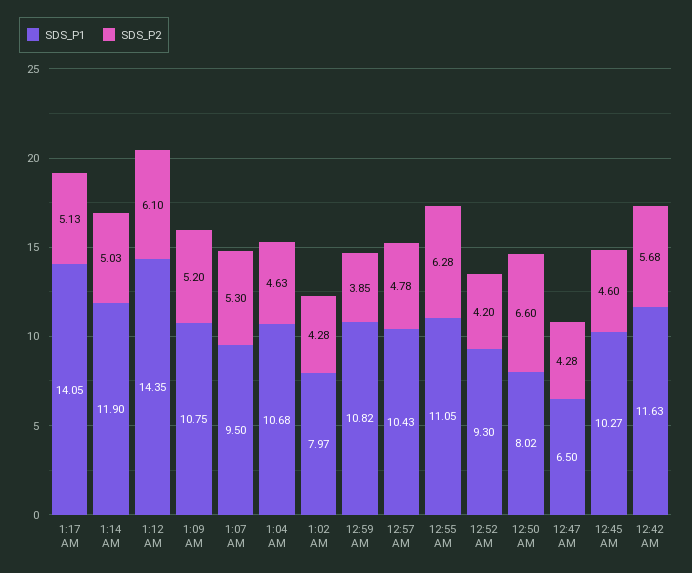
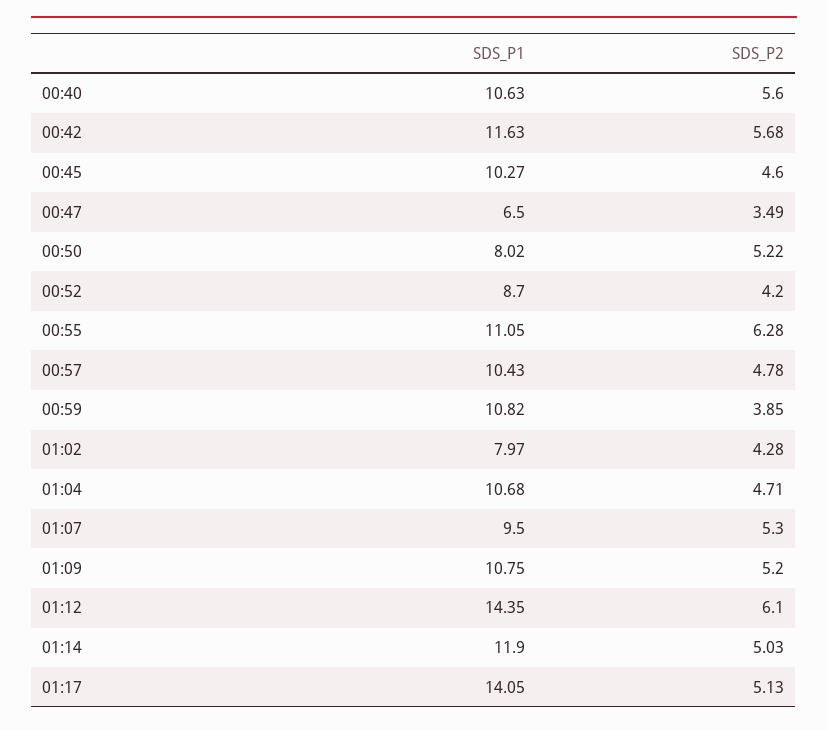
SDS_P2, 1:04 AM: 4.63 -> 4.71
SDS_P1, 12:52 AM: 9.3 -> 8.7
SDS_P2, 12:50 AM: 6.6 -> 5.22
SDS_P2, 12:47 AM: 4.28 -> 3.49
SDS_P1, 00:40: none -> 10.63
SDS_P2, 00:40: none -> 5.6

